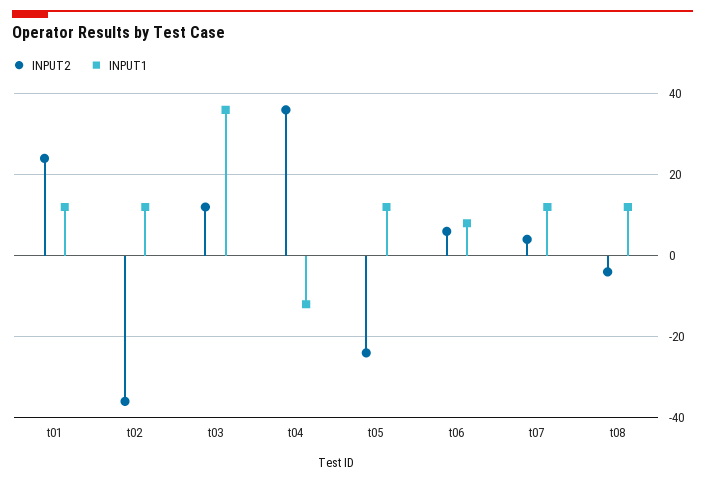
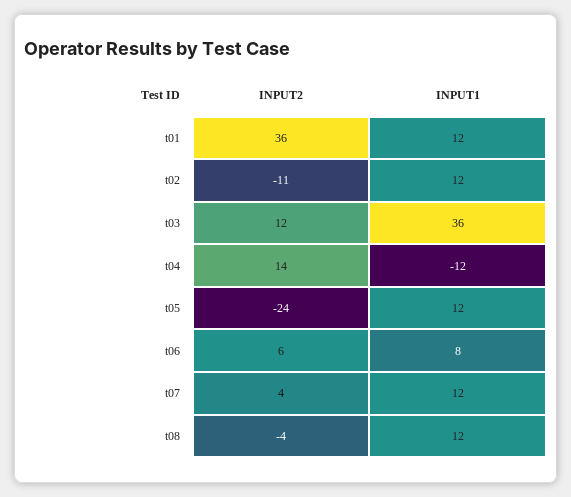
INPUT2, t01: 25 -> 36
INPUT2, t02: -35 -> -11
INPUT2, t04: 35 -> 14

